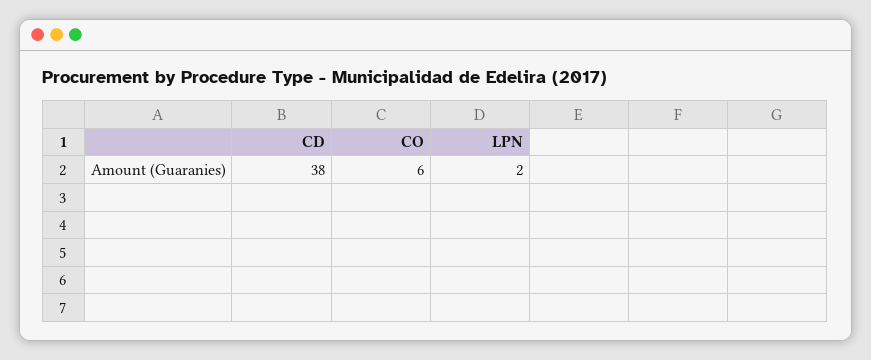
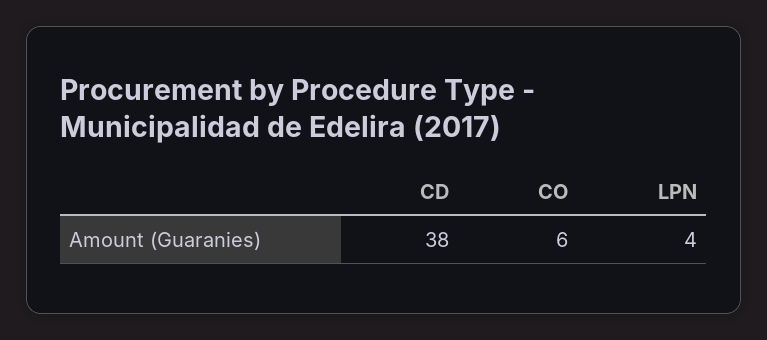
LPN: 2 -> 4

